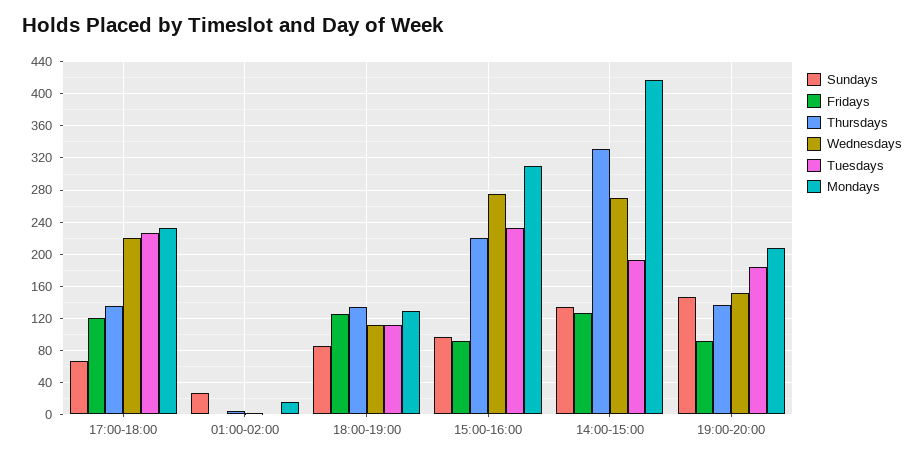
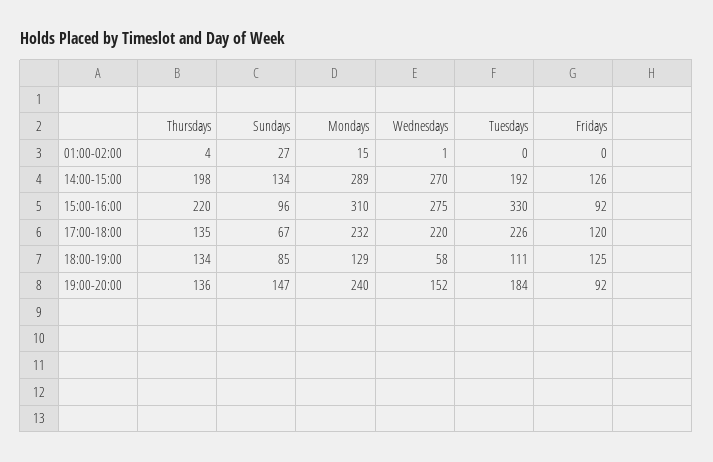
Wednesdays, 18:00-19:00: 110 -> 58
Tuesdays, 15:00-16:00: 230 -> 330
Thursdays, 14:00-15:00: 330 -> 198
Mondays, 14:00-15:00: 420 -> 289
Mondays, 19:00-20:00: 210 -> 240

